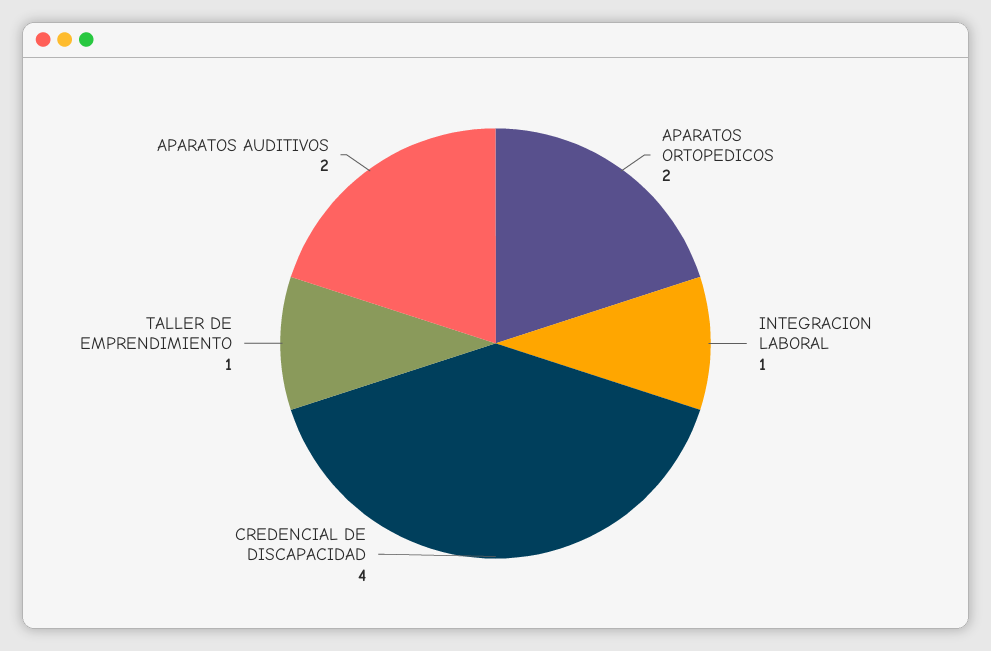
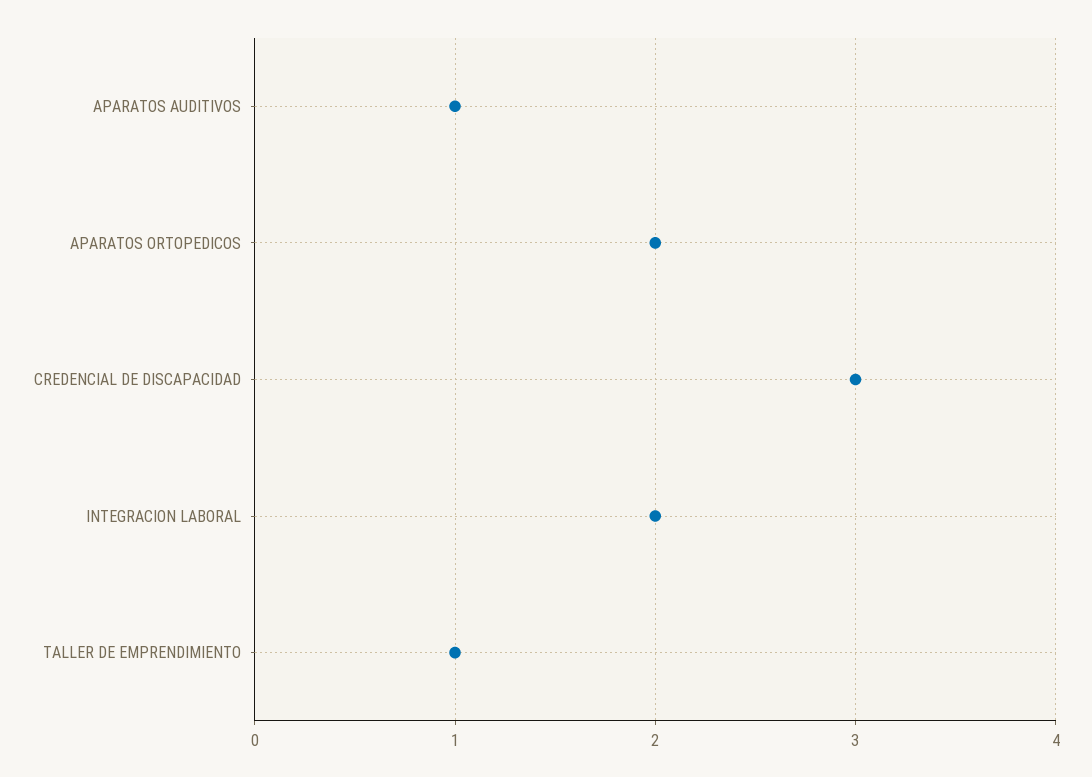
INTEGRACION LABORAL: 1 -> 2
CREDENCIAL DE DISCAPACIDAD: 4 -> 3
APARATOS AUDITIVOS: 2 -> 1

